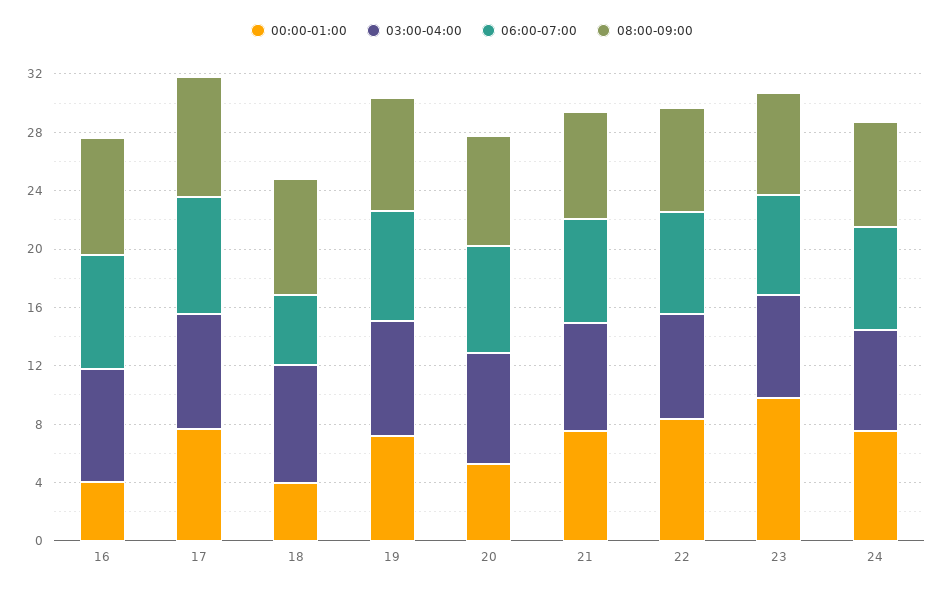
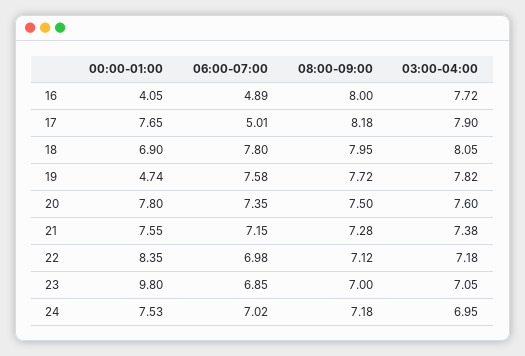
06:00-07:00, 16: 8 -> 4.89
06:00-07:00, 17: 8 -> 5.01
00:00-01:00, 18: 4 -> 6.9
06:00-07:00, 18: 5 -> 7.8
00:00-01:00, 19: 7 -> 4.74
00:00-01:00, 20: 5 -> 7.8

